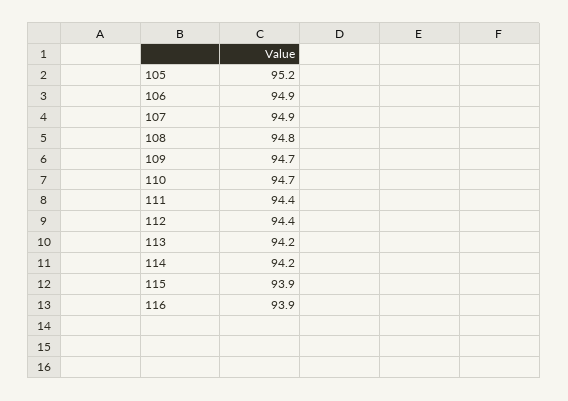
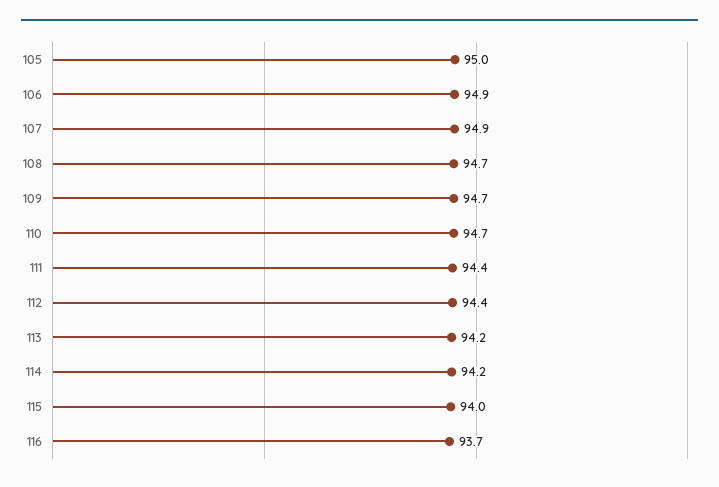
105: 95.2 -> 95
108: 94.8 -> 94.7
115: 93.9 -> 94
116: 93.9 -> 93.7

